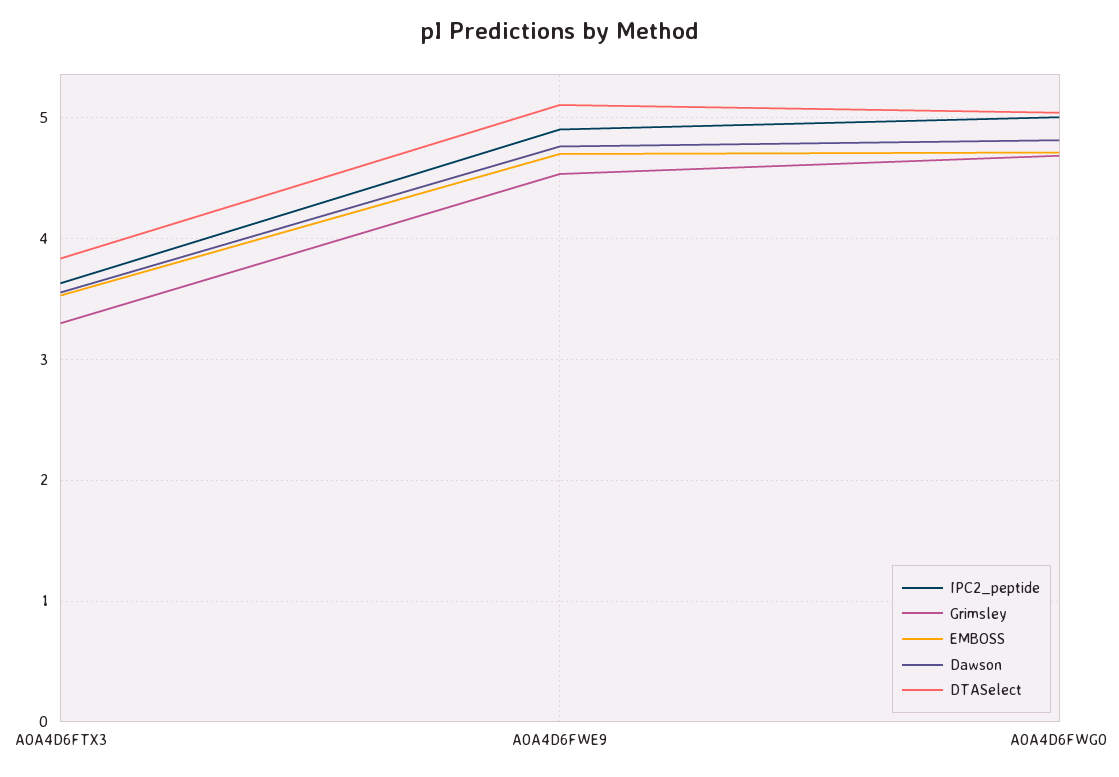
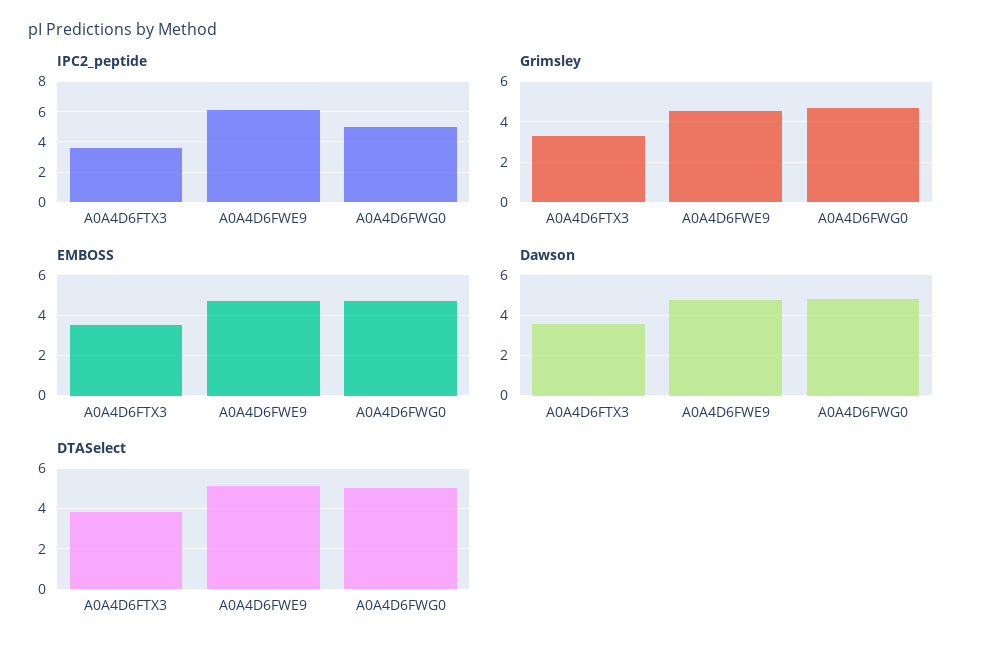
IPC2_peptide, A0A4D6FWE9: 4.9 -> 6

